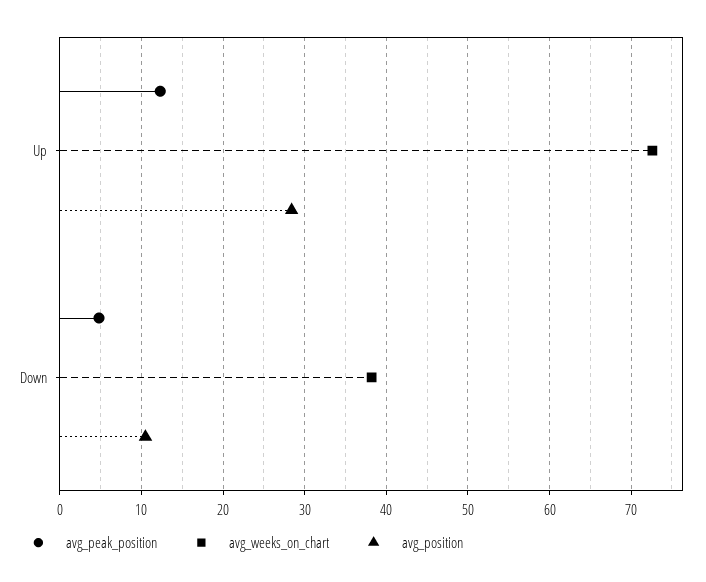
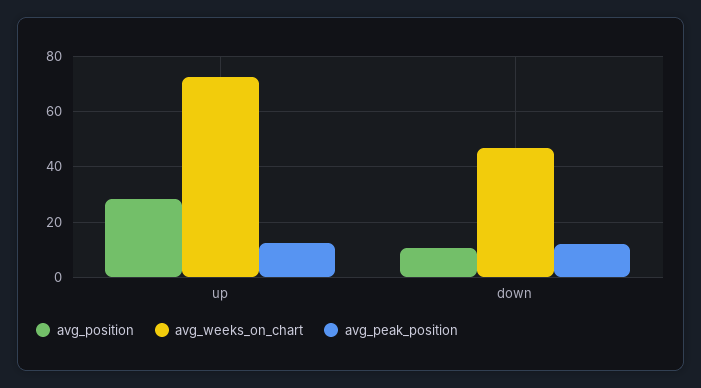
avg_peak_position, Down: 5 -> 12.5
avg_weeks_on_chart, Down: 38 -> 47.5

